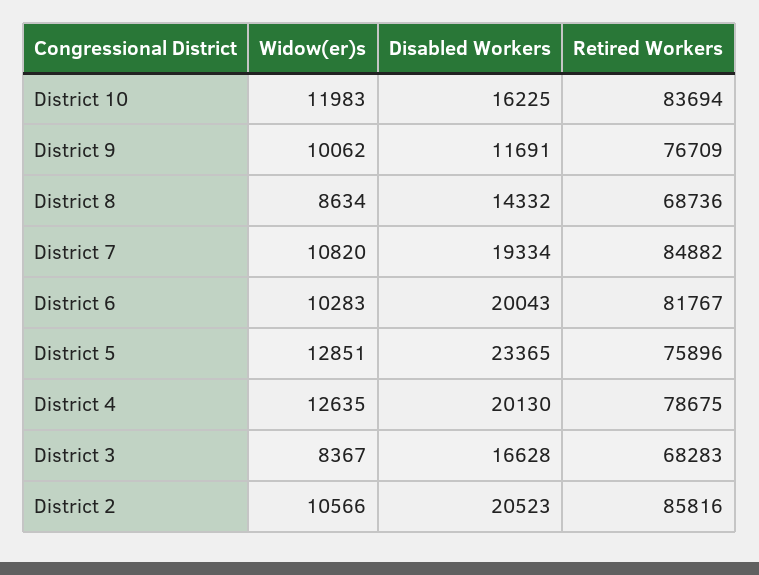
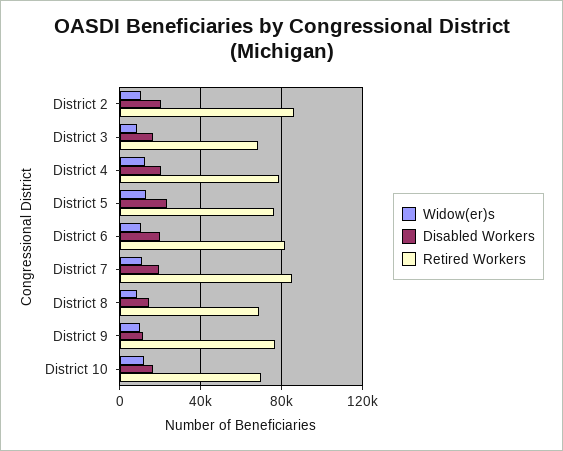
Retired Workers, District 10: 83694 -> 70000

